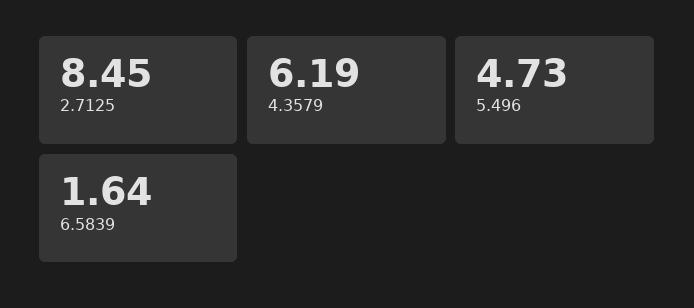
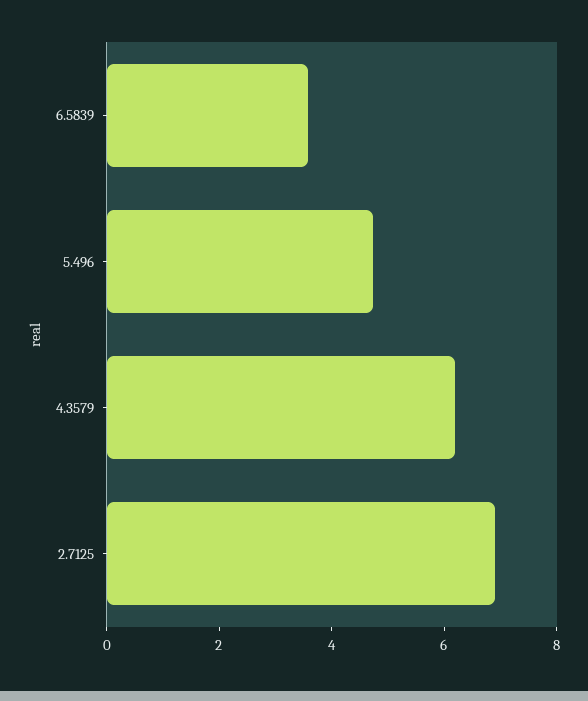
2.7125: 8.45 -> 7
6.5839: 1.64 -> 3.5

